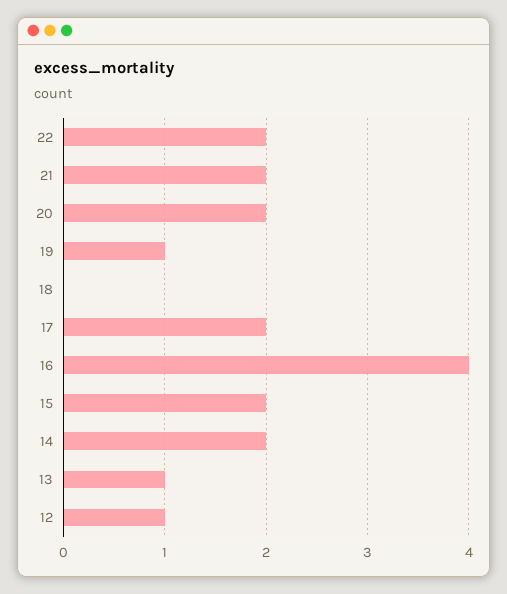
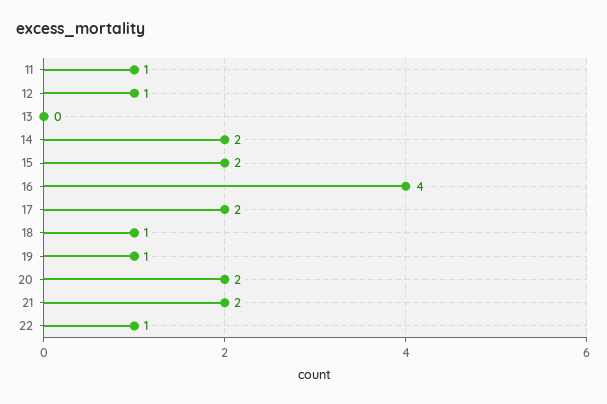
22: 2 -> 1
18: 0 -> 1
13: 1 -> 0
11: none -> 1

